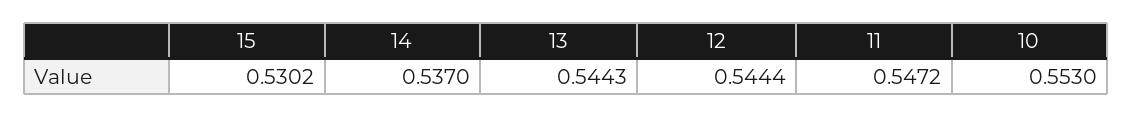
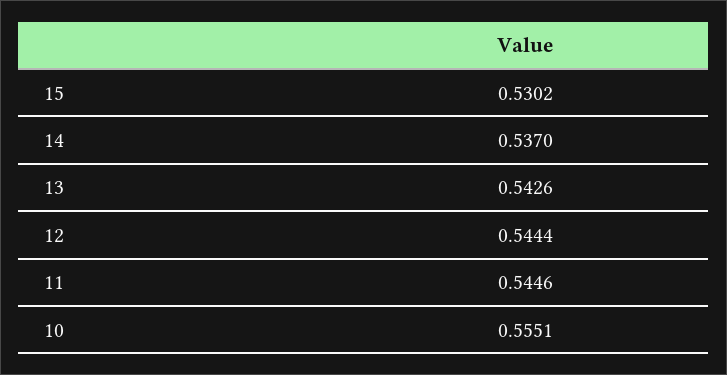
13: 0.5443 -> 0.5426
11: 0.5472 -> 0.5446
10: 0.553 -> 0.5551

